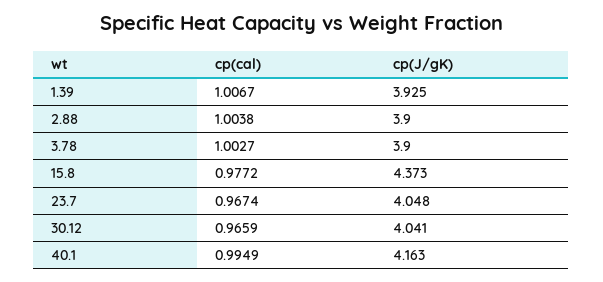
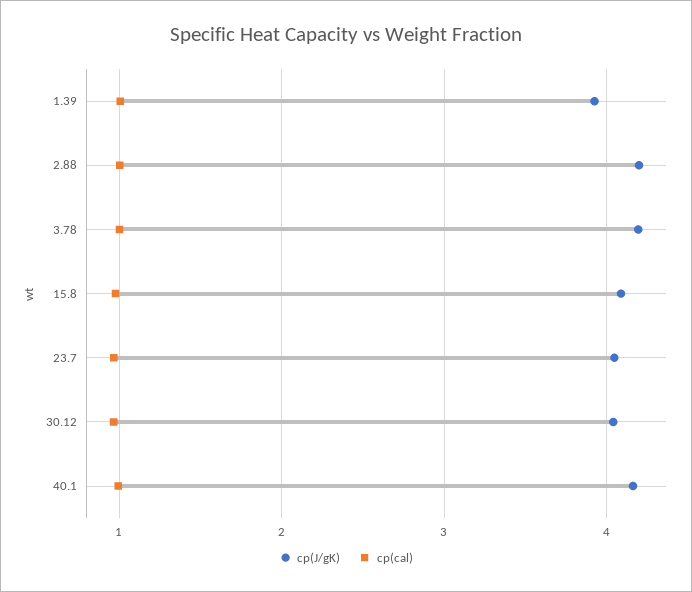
cp(J/gK), 2.88: 3.9 -> 4.2
cp(J/gK), 3.78: 3.9 -> 4.2
cp(J/gK), 15.8: 4.373 -> 4.1

